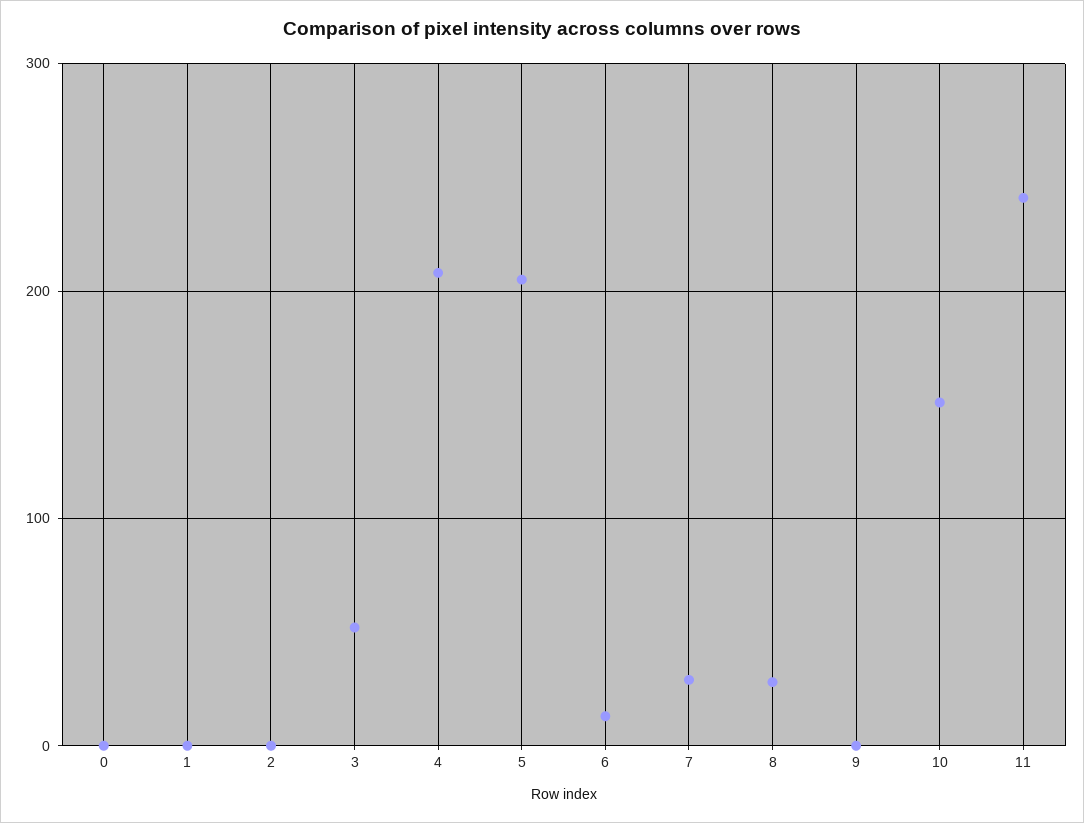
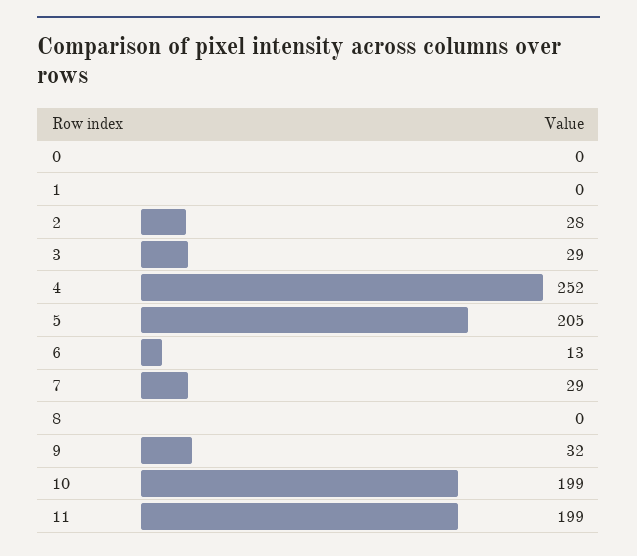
2: 0 -> 28
3: 50 -> 29
4: 210 -> 252
8: 30 -> 0
9: 0 -> 32
10: 150 -> 199
11: 240 -> 199

